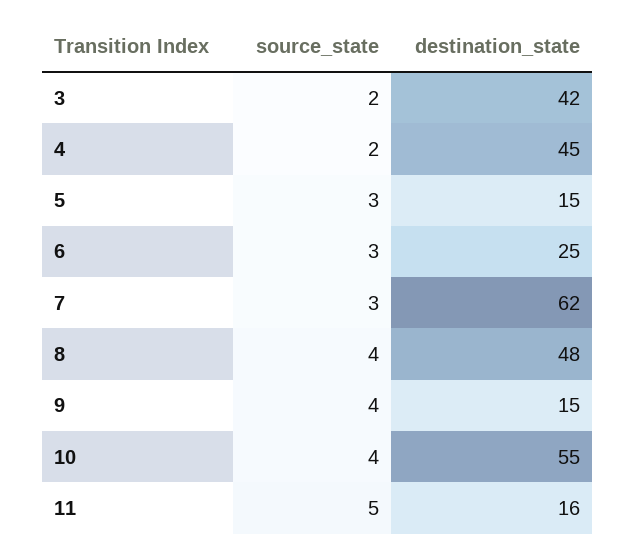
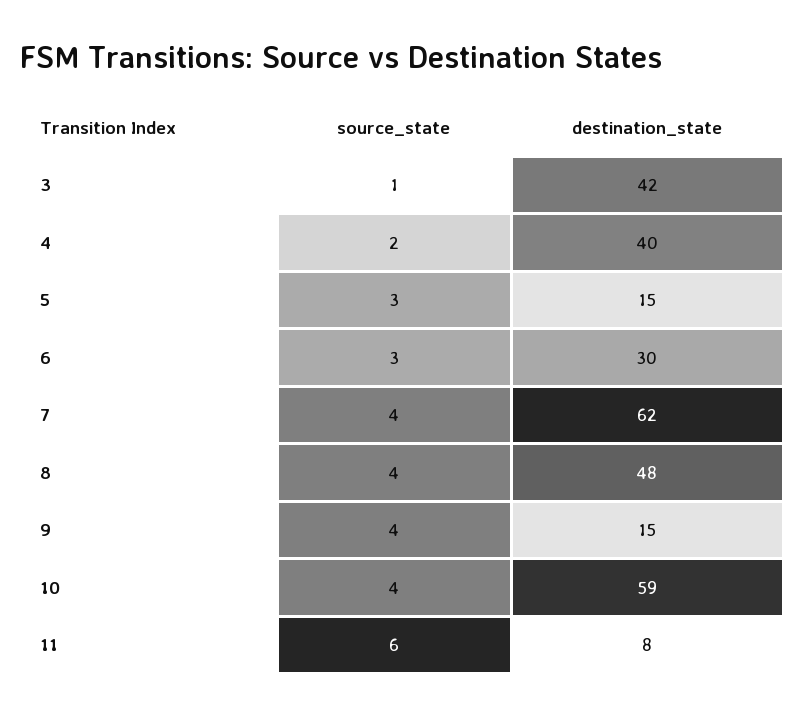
source_state, 3: 2 -> 1
destination_state, 4: 45 -> 40
destination_state, 6: 25 -> 30
source_state, 7: 3 -> 4
destination_state, 10: 55 -> 59
source_state, 11: 5 -> 6
destination_state, 11: 16 -> 8

